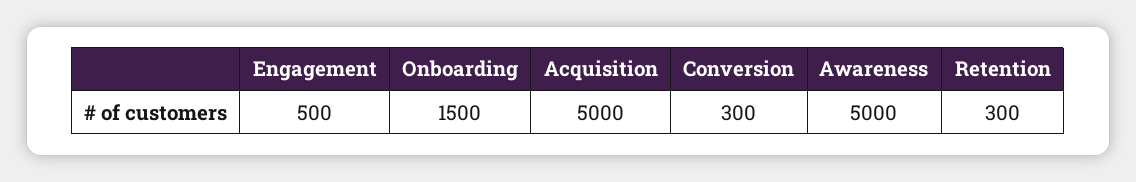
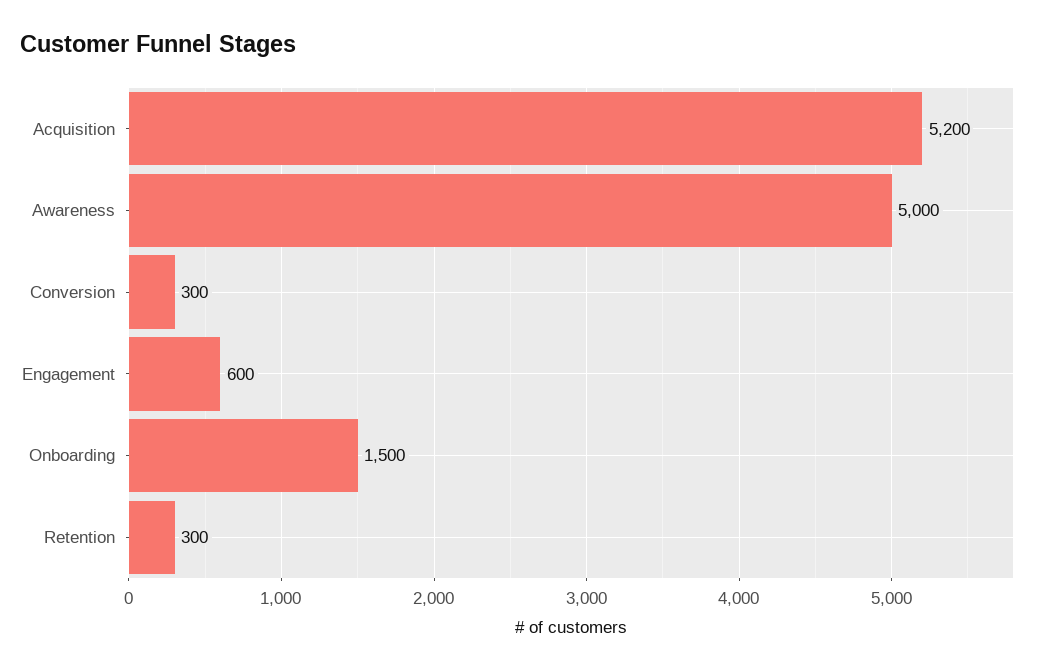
Engagement: 500 -> 600
Acquisition: 5000 -> 5200

